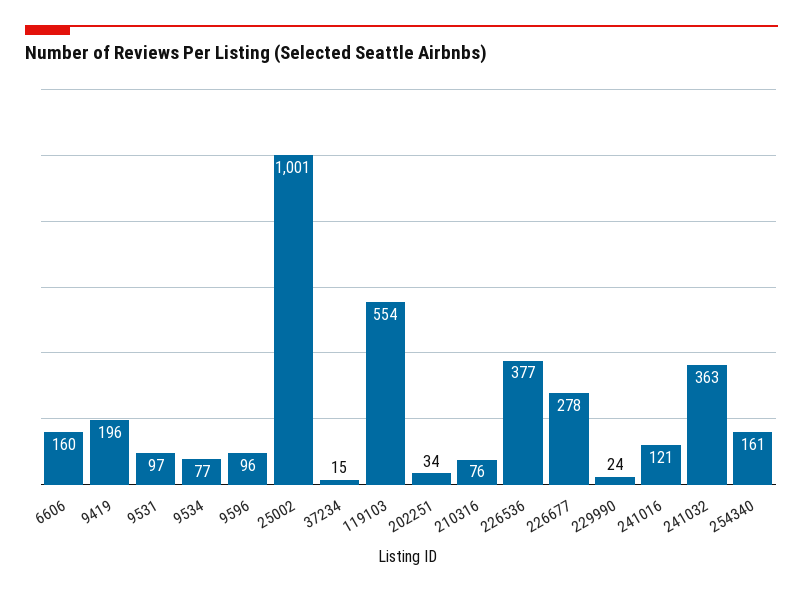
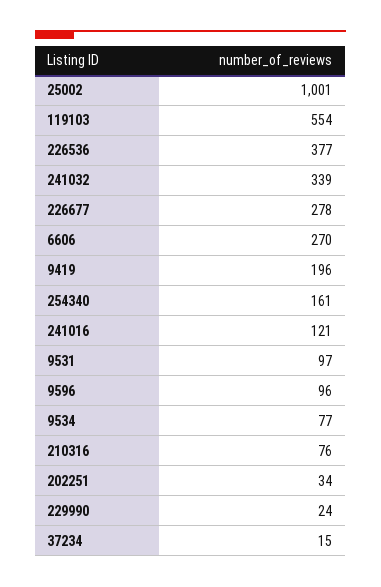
6606: 160 -> 270
241032: 363 -> 339

